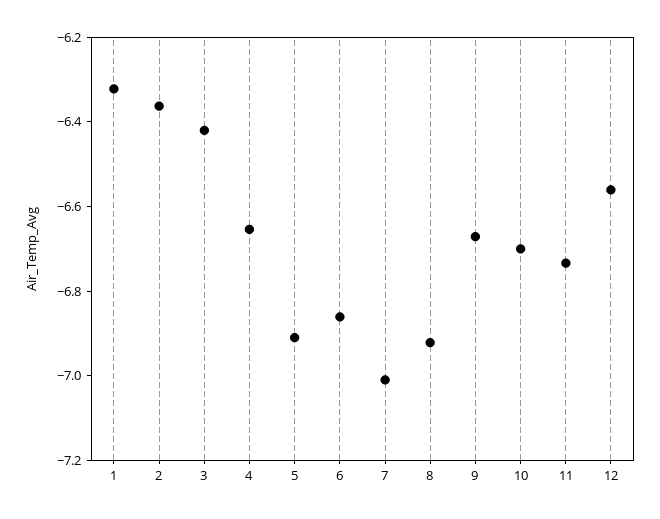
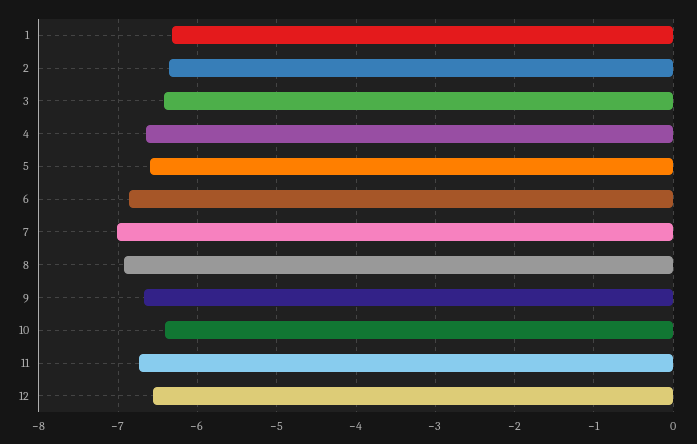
5: -6.9 -> -6.6
10: -6.7 -> -6.4

